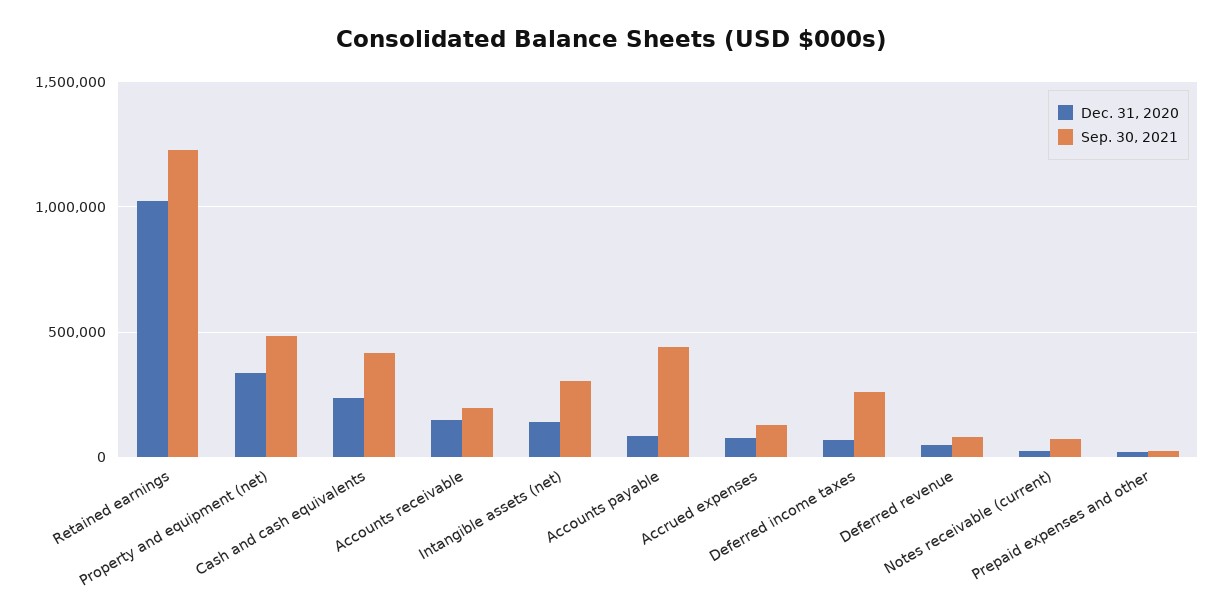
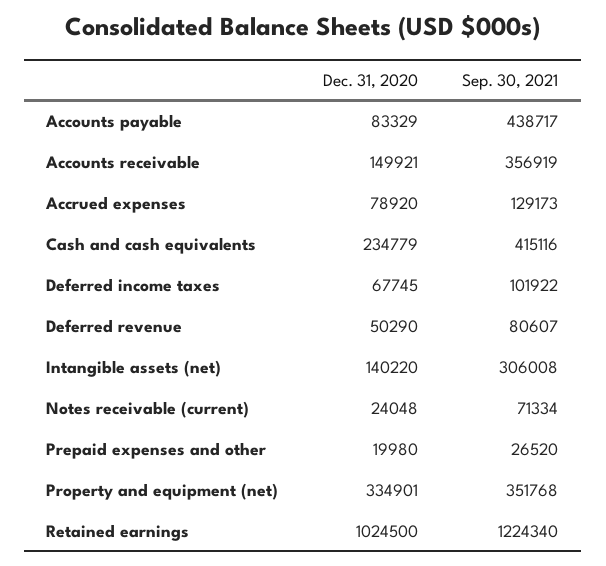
Sep. 30, 2021, Property and equipment (net): 500000 -> 351768
Sep. 30, 2021, Accounts receivable: 200000 -> 356919
Sep. 30, 2021, Deferred income taxes: 250000 -> 101922

